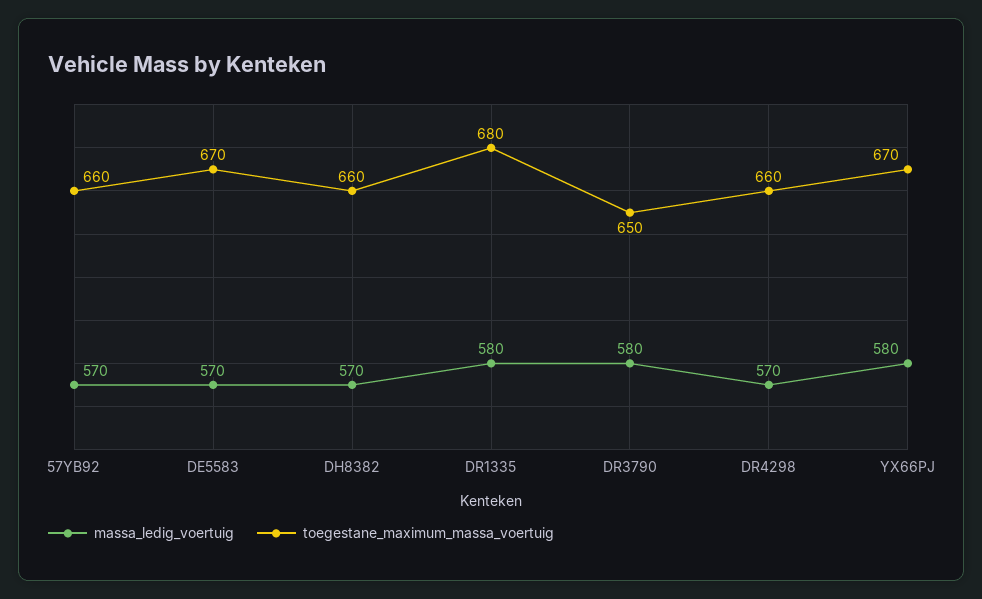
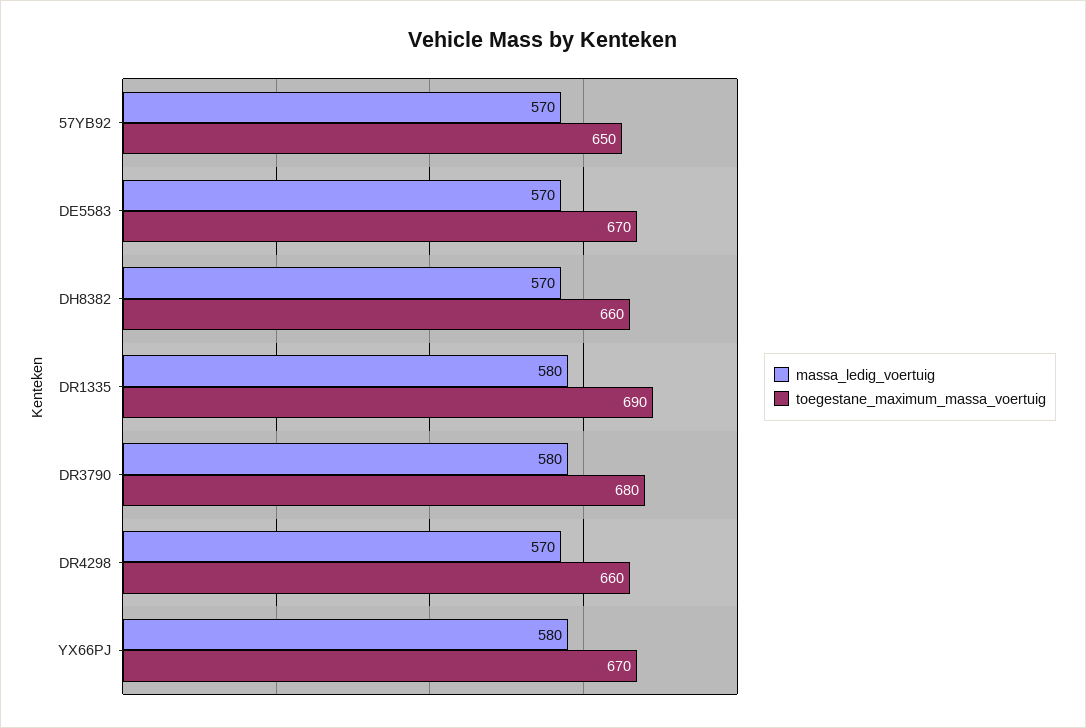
toegestane_maximum_massa_voertuig, 57YB92: 660 -> 650
toegestane_maximum_massa_voertuig, DR1335: 680 -> 690
toegestane_maximum_massa_voertuig, DR3790: 650 -> 680

